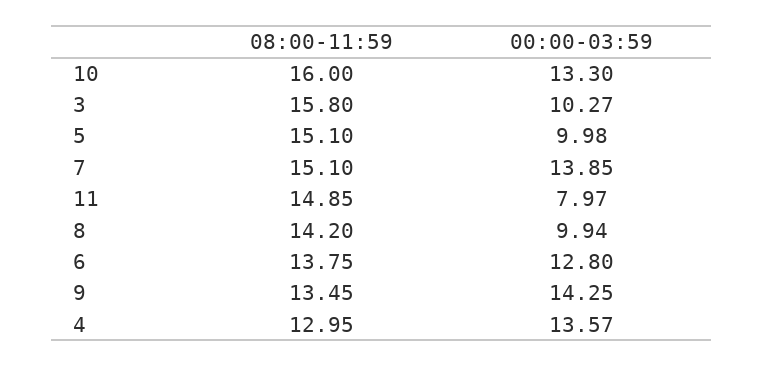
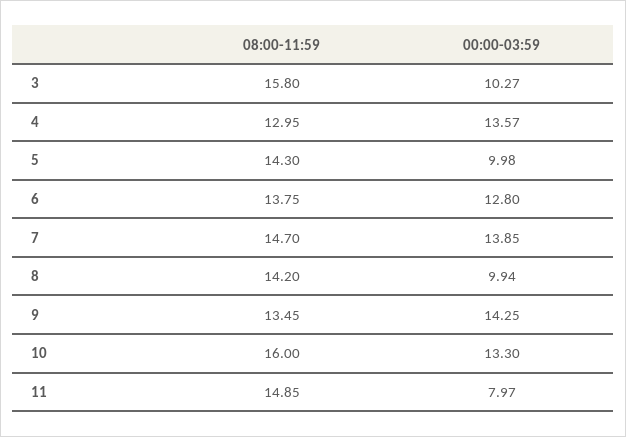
08:00-11:59, 5: 15.1 -> 14.3
08:00-11:59, 7: 15.1 -> 14.7

